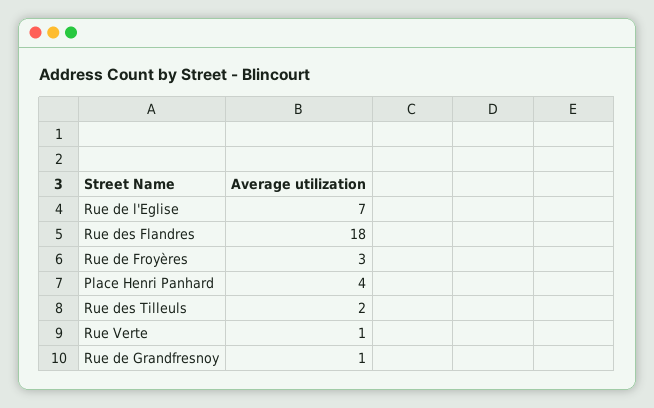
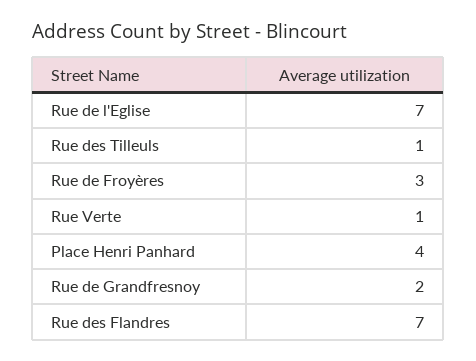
Rue des Flandres: 18 -> 7
Rue des Tilleuls: 2 -> 1
Rue de Grandfresnoy: 1 -> 2

